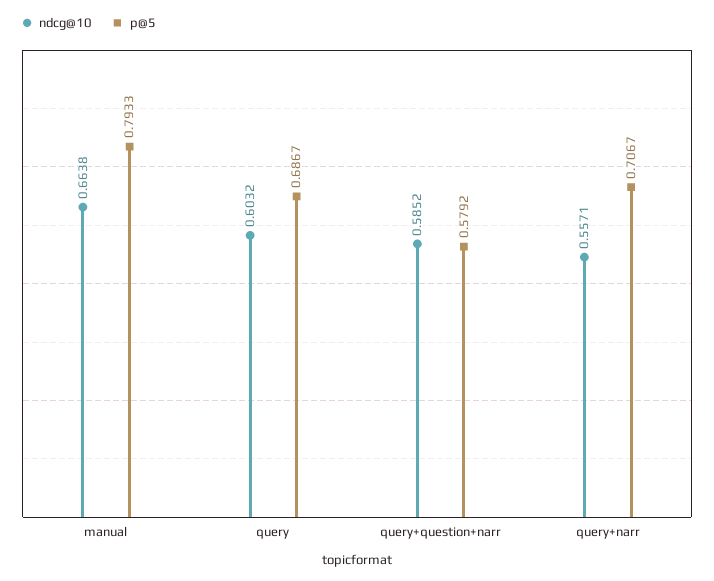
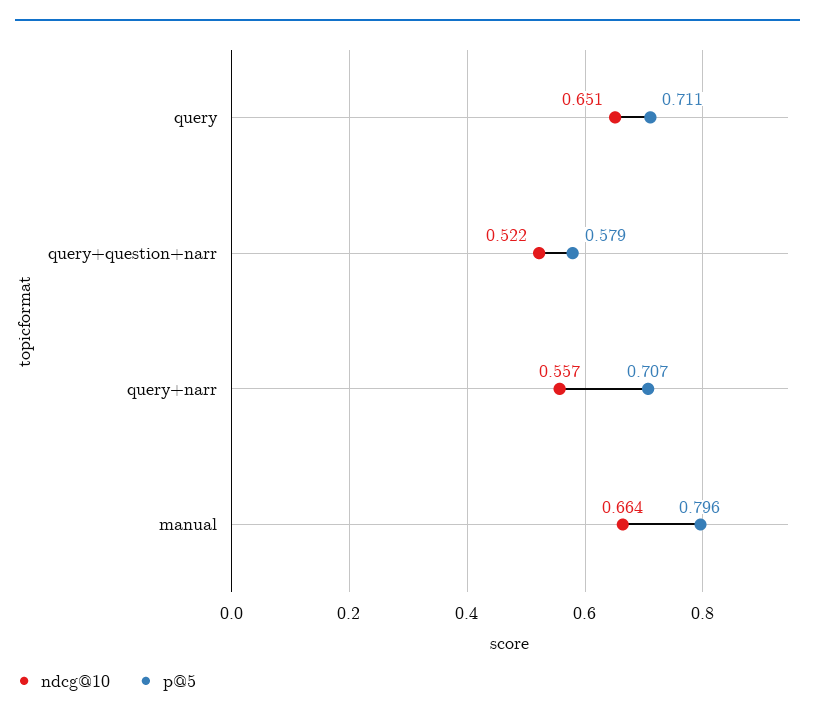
p@5, manual: 0.7933 -> 0.796
ndcg@10, query: 0.6032 -> 0.651
p@5, query: 0.6867 -> 0.711
ndcg@10, query+question+narr: 0.5852 -> 0.522

